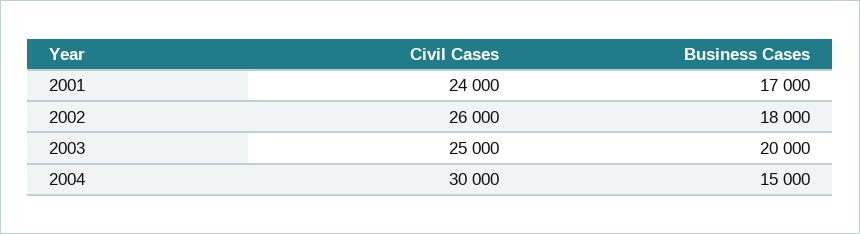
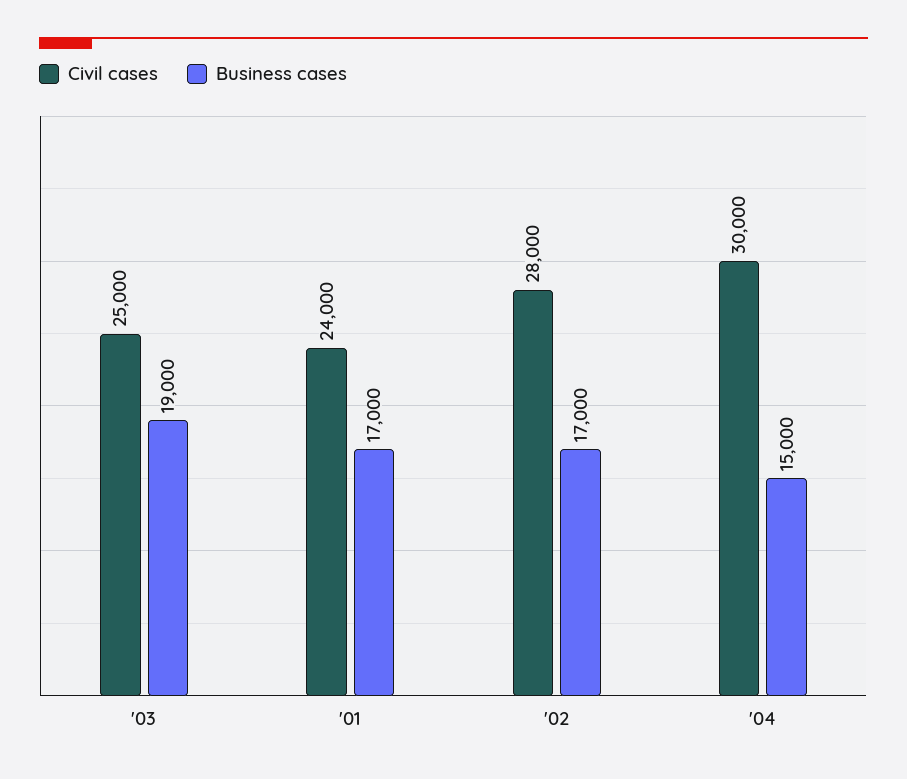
Civil Cases, 2002: 26000 -> 28000
Business Cases, 2002: 18000 -> 17000
Business Cases, 2003: 20000 -> 19000

